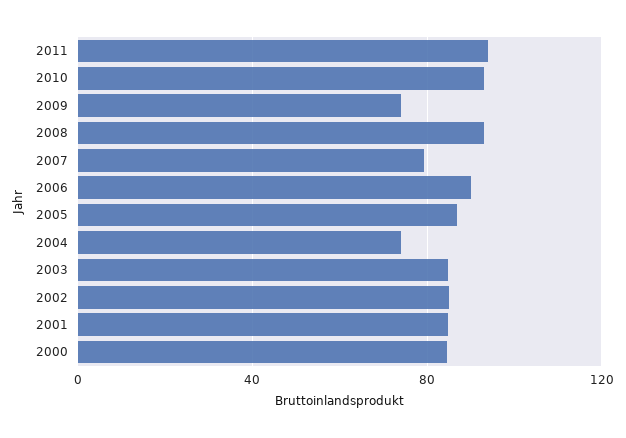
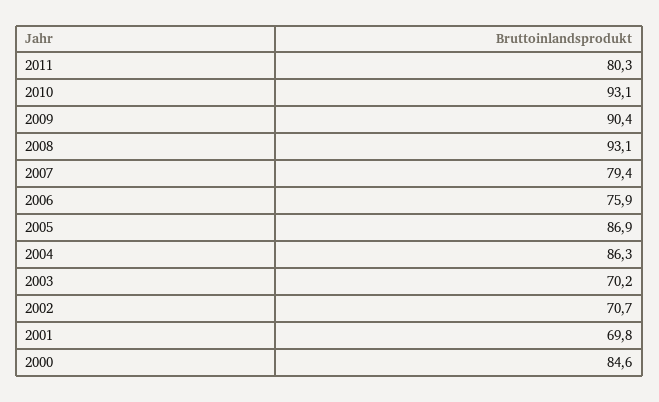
2011: 95 -> 80.3
2009: 75 -> 90.4
2006: 90 -> 75.9
2004: 75 -> 86.3
2003: 85 -> 70.2
2002: 85 -> 70.7
2001: 85 -> 69.8

